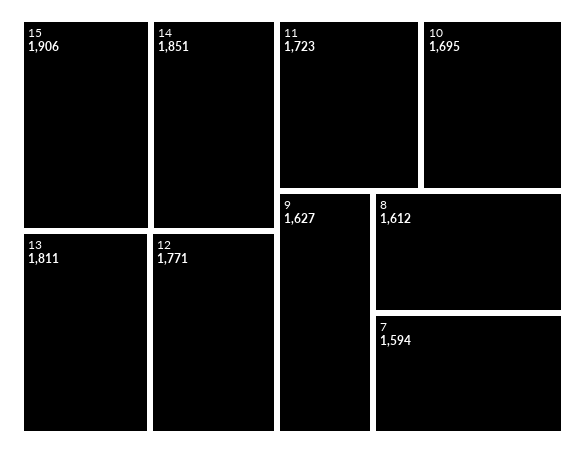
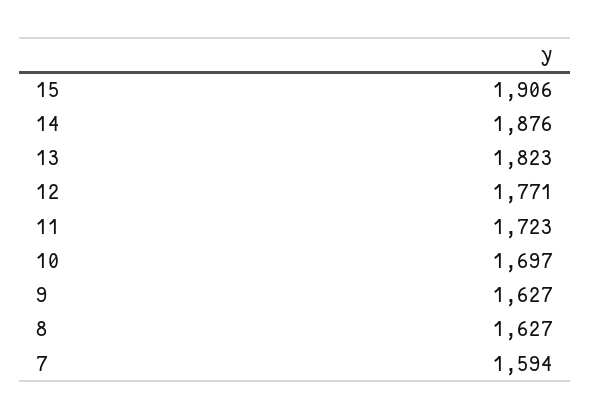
14: 1851 -> 1876
13: 1811 -> 1823
10: 1695 -> 1697
8: 1612 -> 1627

